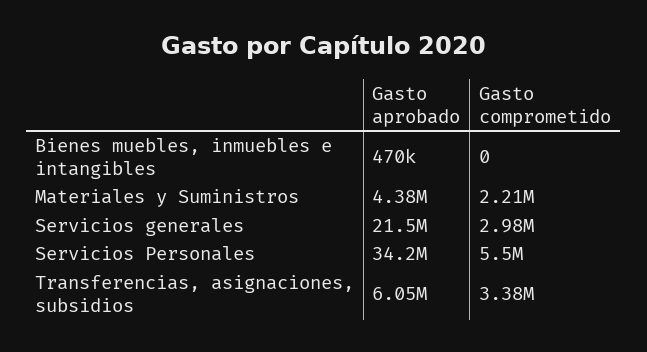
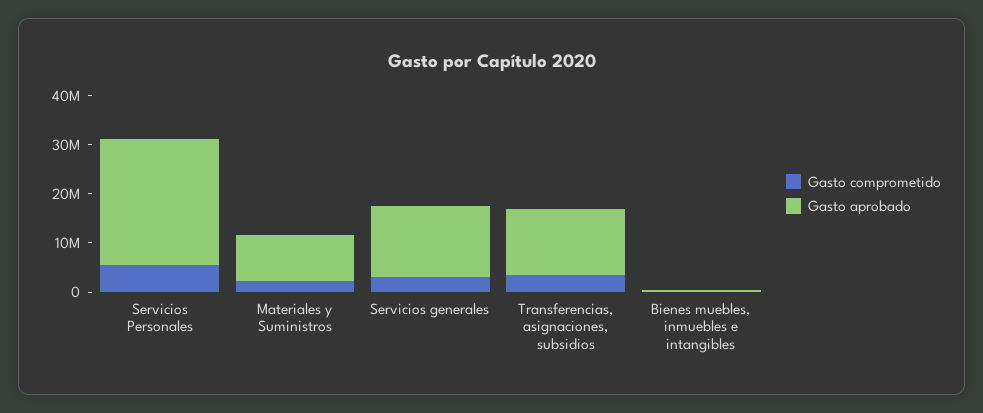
Gasto aprobado, Materiales y Suministros: 4380000 -> 10000000
Gasto aprobado, Servicios generales: 21500000 -> 14000000
Gasto aprobado, Servicios Personales: 34200000 -> 26000000
Gasto aprobado, Transferencias, asignaciones, subsidios: 6050000 -> 14000000

